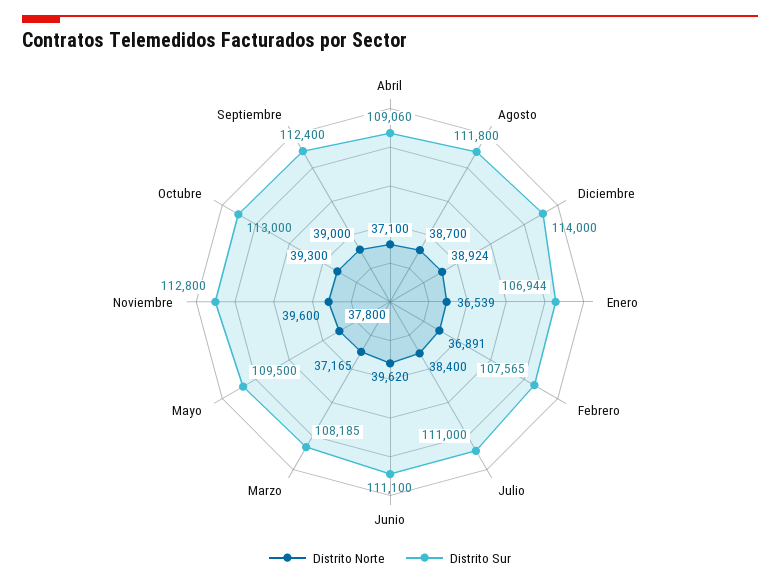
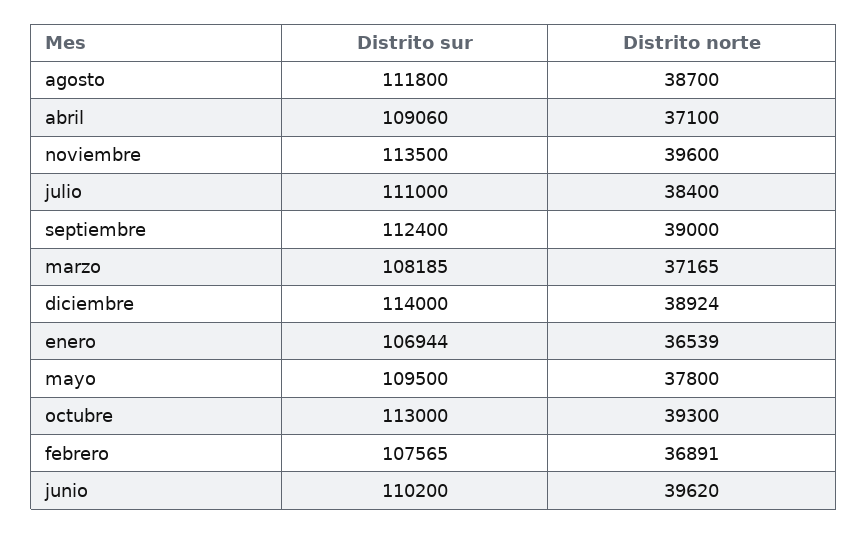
Distrito Sur, Junio: 111100 -> 110200
Distrito Sur, Noviembre: 112800 -> 113500

